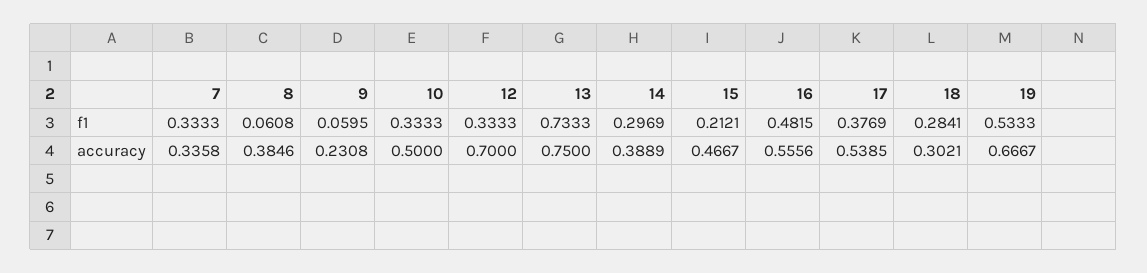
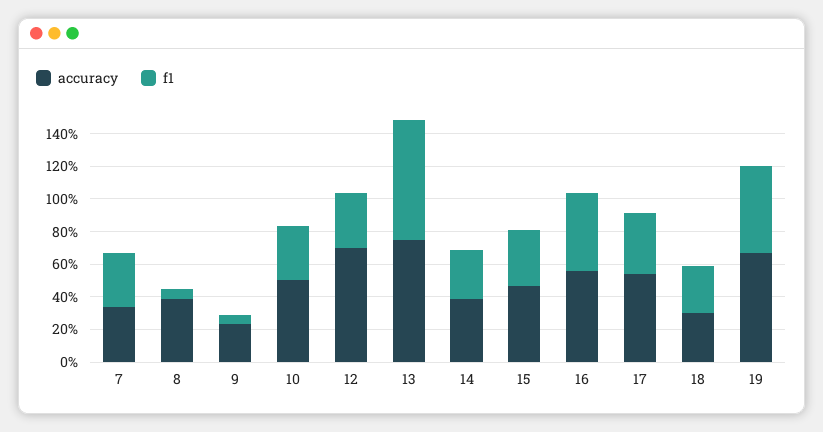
f1, 15: 0.2121 -> 0.35

